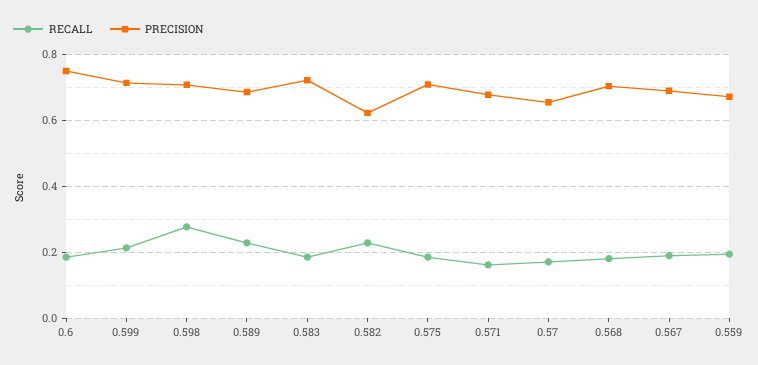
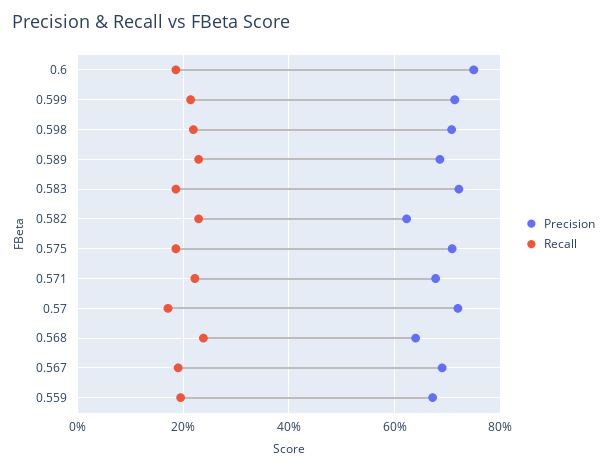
RECALL, 0.598: 0.28 -> 0.22
RECALL, 0.571: 0.16 -> 0.22
PRECISION, 0.57: 0.66 -> 0.72
RECALL, 0.568: 0.18 -> 0.24
PRECISION, 0.568: 0.7 -> 0.64

